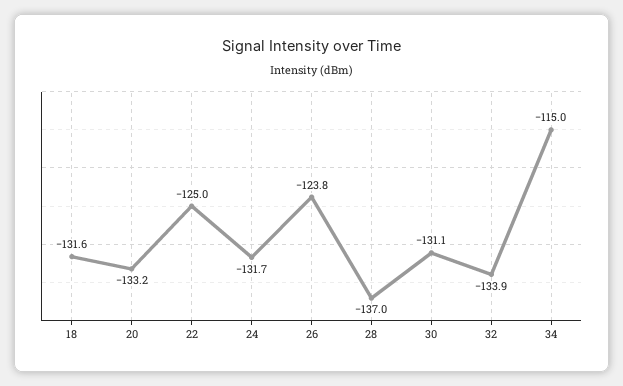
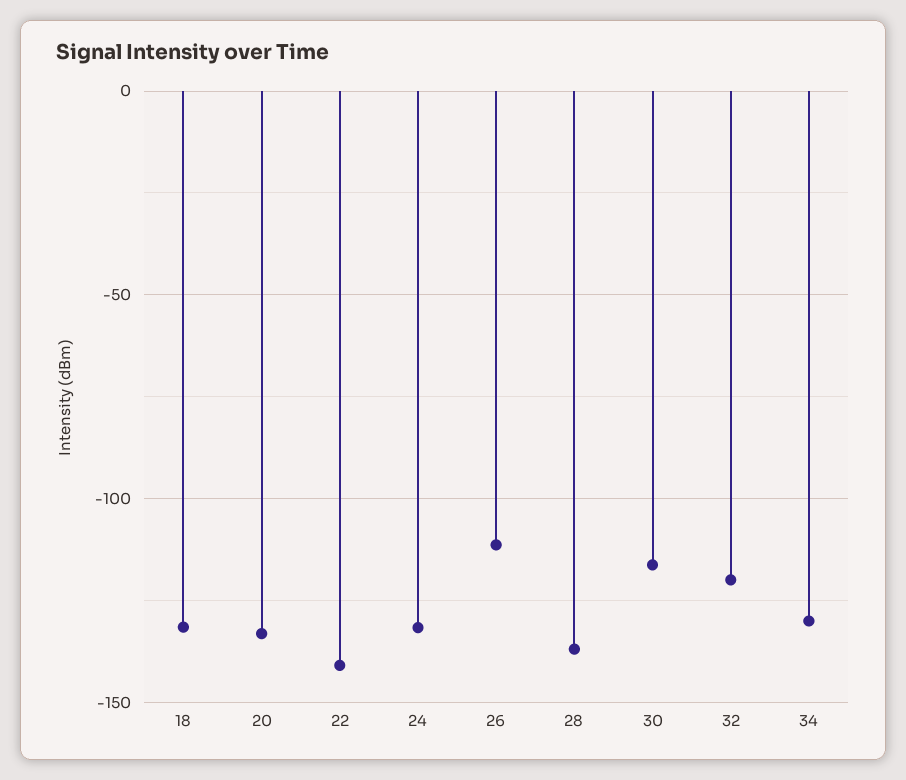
22: -125 -> -140
26: -123.8 -> -110
30: -131.1 -> -115
32: -133.9 -> -120
34: -115 -> -130

